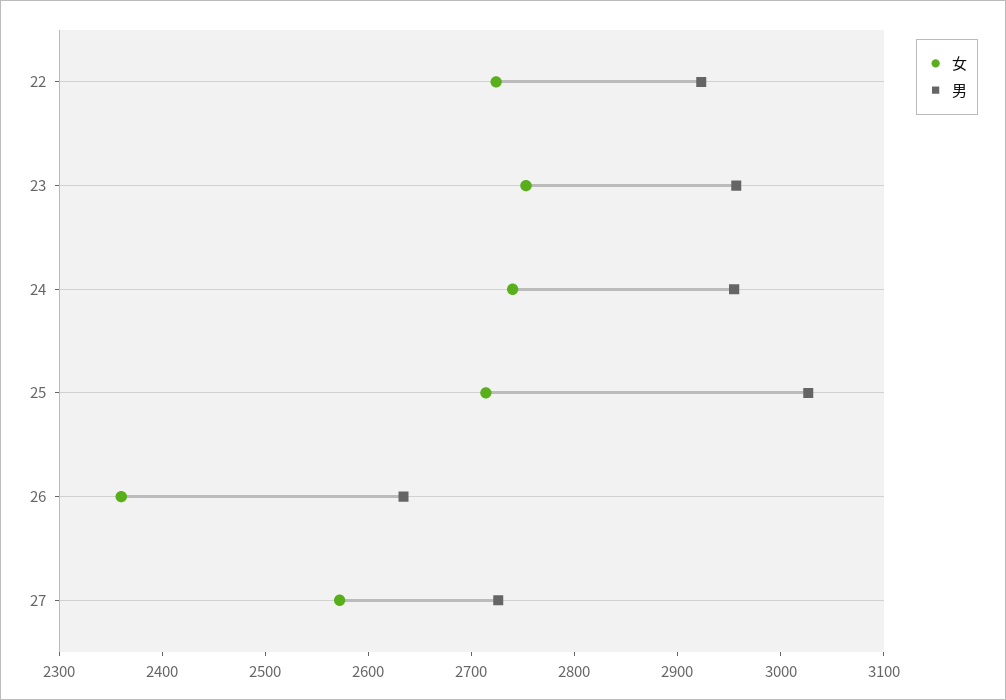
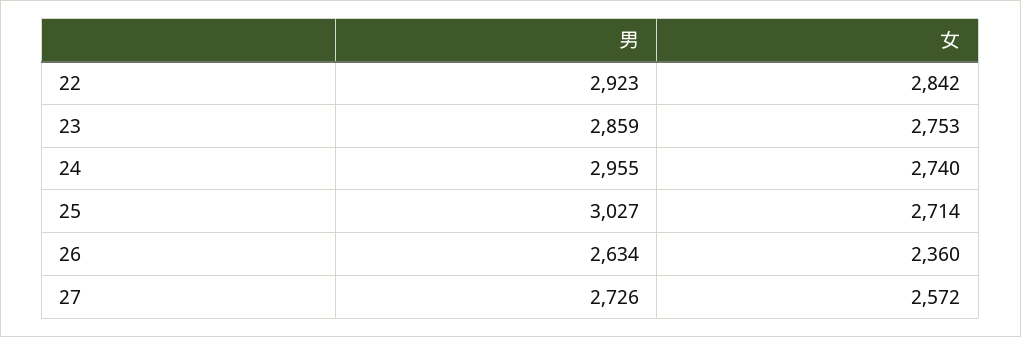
女, 22: 2720 -> 2842
男, 23: 2960 -> 2859

